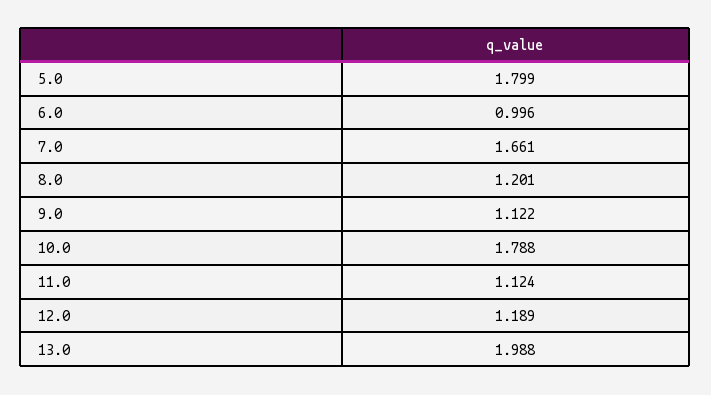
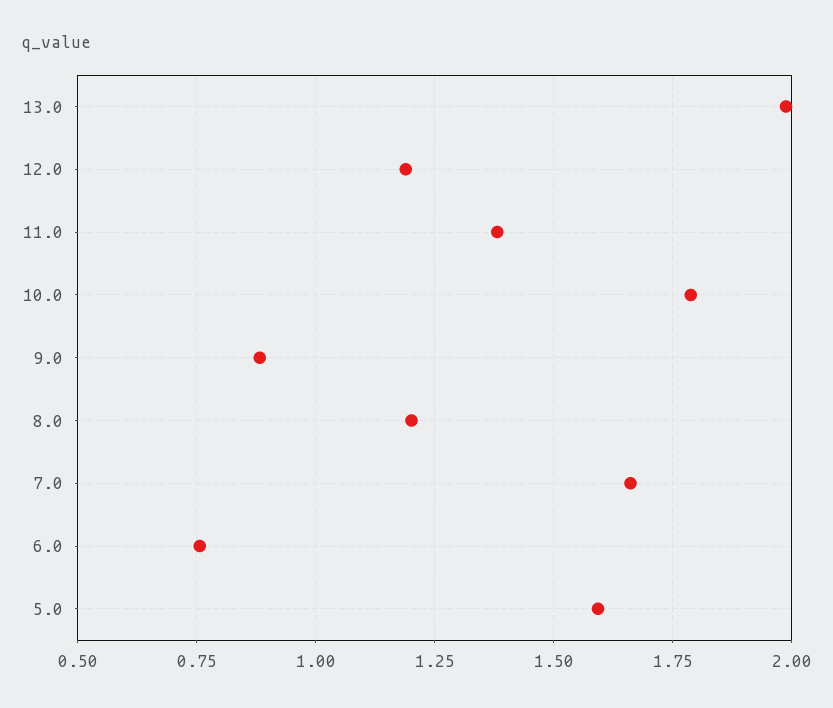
5.0: 1.799 -> 1.6
6.0: 0.996 -> 0.75
9.0: 1.122 -> 0.875
11.0: 1.124 -> 1.375

